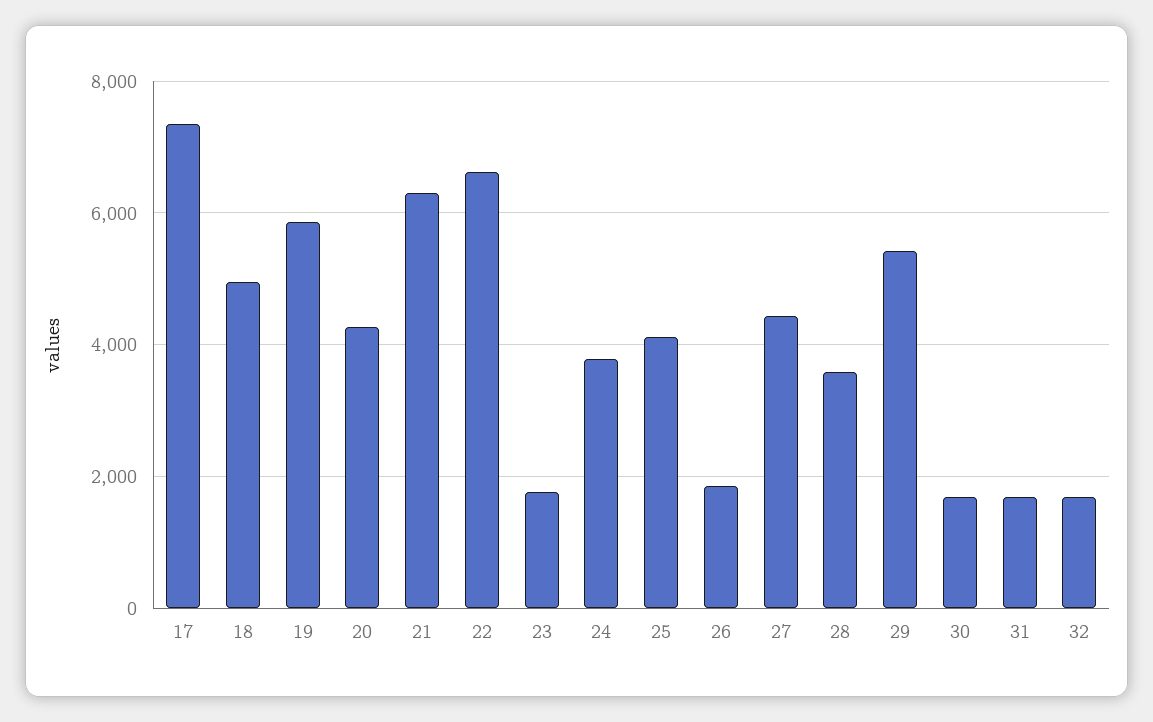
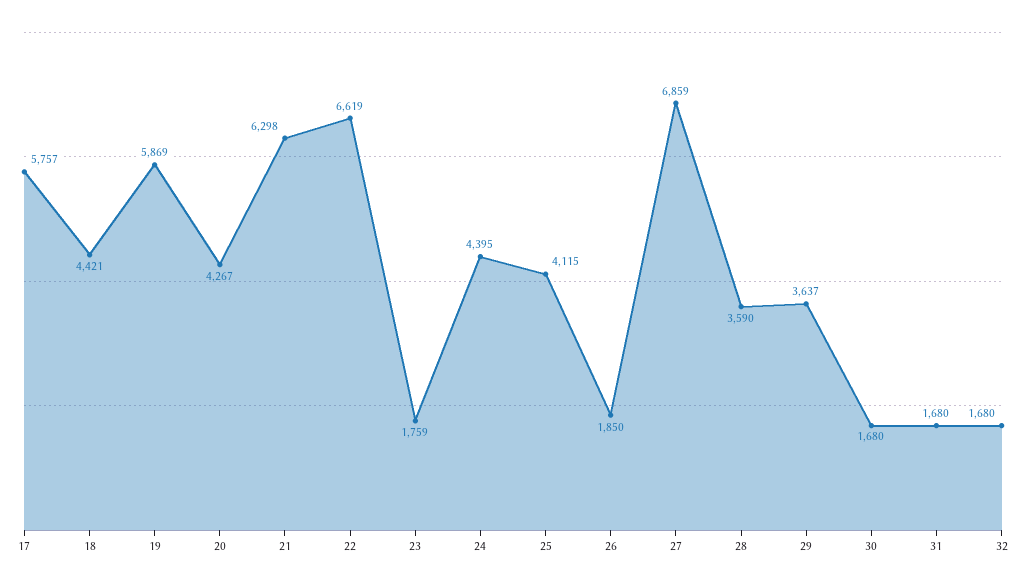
17: 7400 -> 5757
18: 5000 -> 4421
24: 3800 -> 4395
27: 4400 -> 6859
29: 5400 -> 3637

